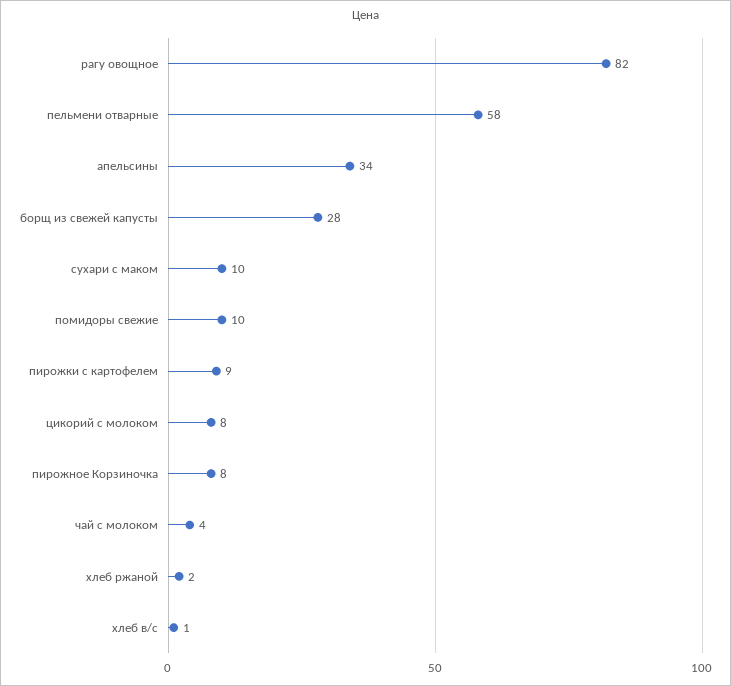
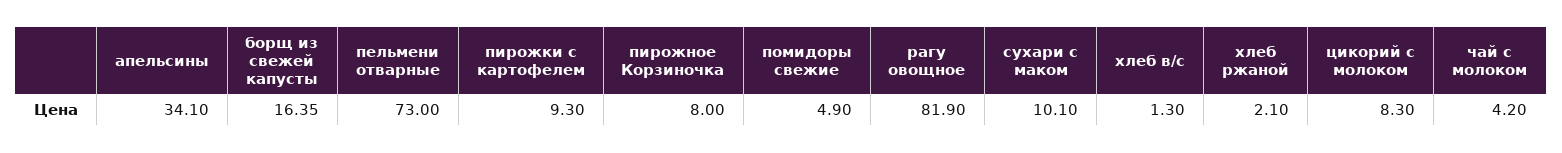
пельмени отварные: 58 -> 73
борщ из свежей капусты: 28 -> 16.35
помидоры свежие: 10 -> 4.9

